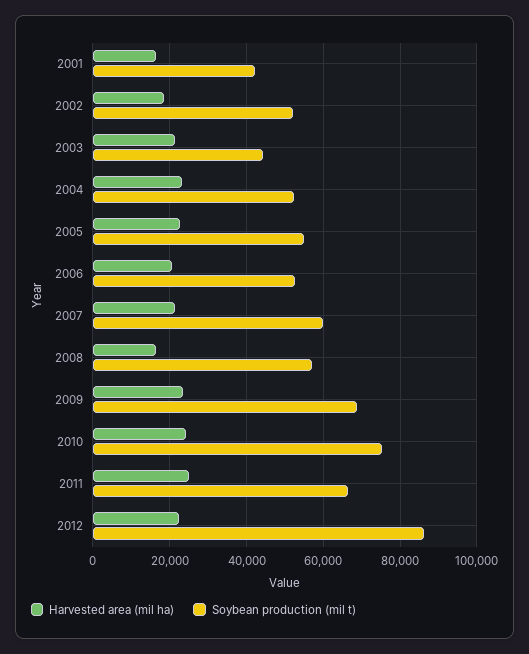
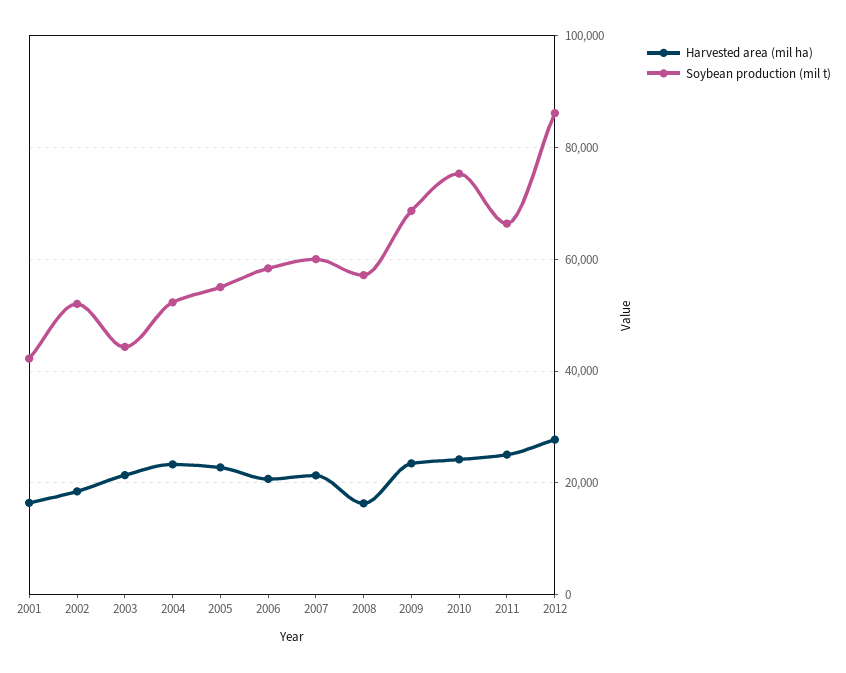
Soybean production (mil t), 2006: 52000 -> 58000
Harvested area (mil ha), 2012: 22000 -> 28000

